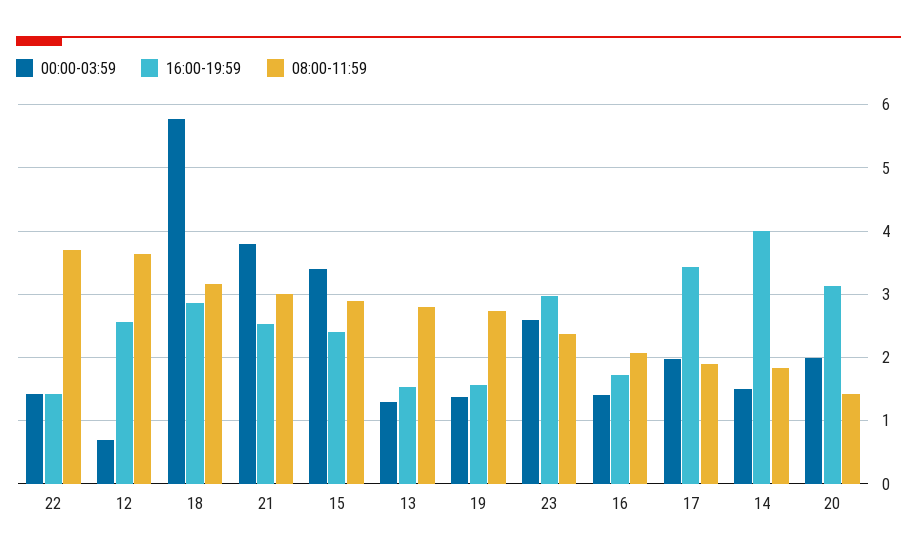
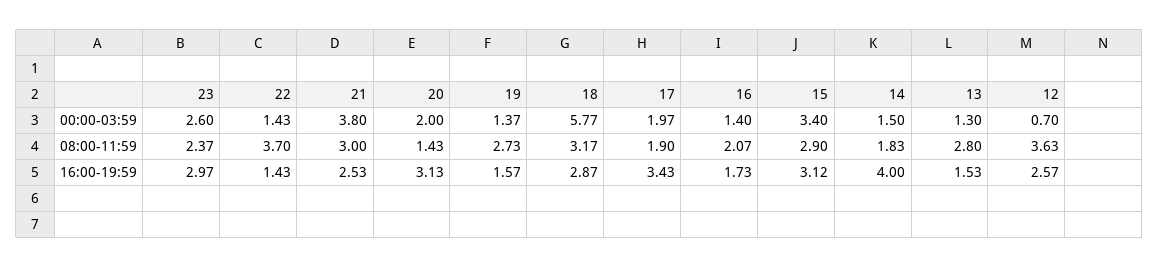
16:00-19:59, 15: 2.4 -> 3.12

